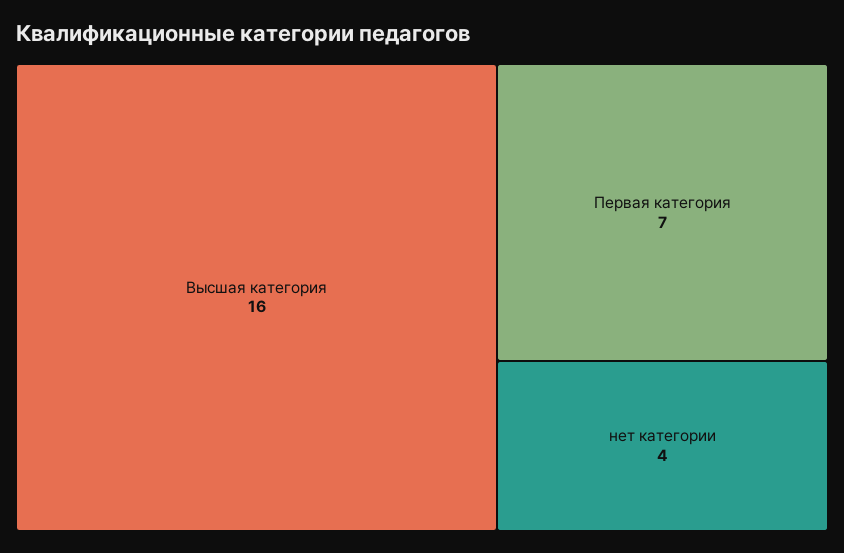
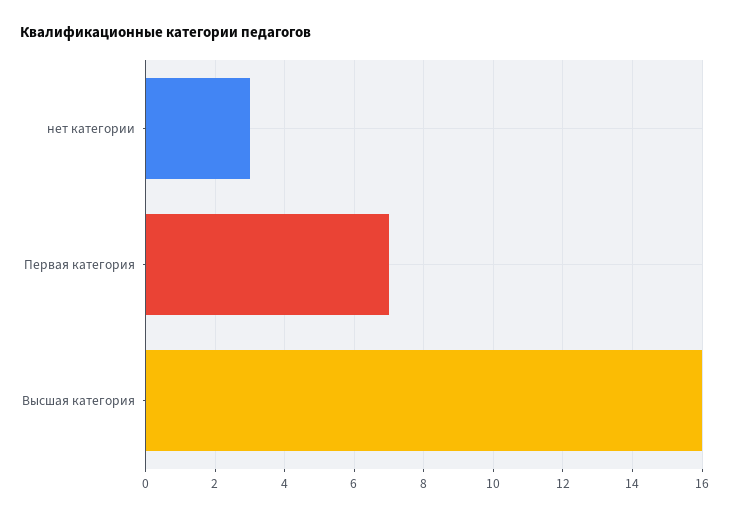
нет категории: 4 -> 3

